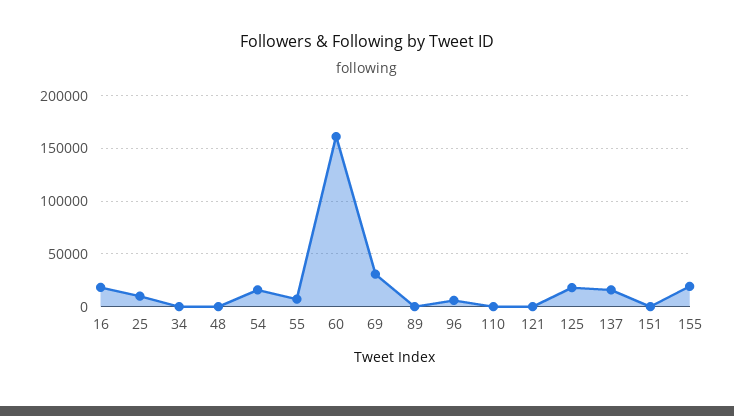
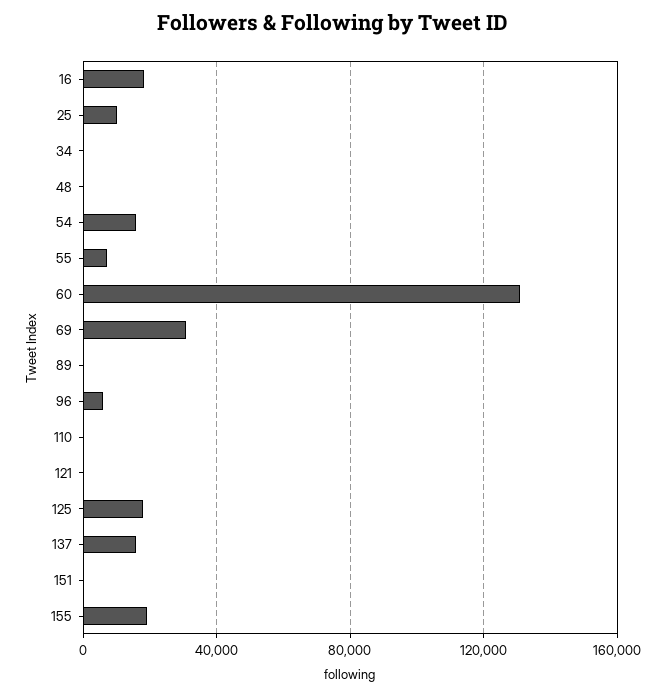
60: 160000 -> 130000

